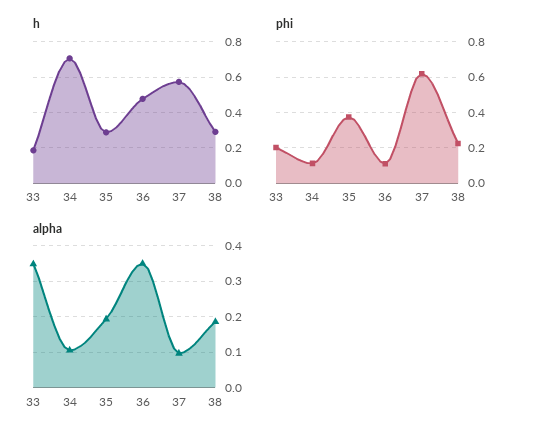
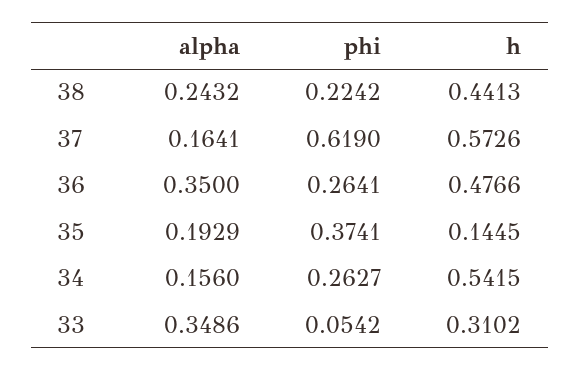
h, 33: 0.2 -> 0.3102
h, 34: 0.7 -> 0.5415
h, 35: 0.3 -> 0.1445
h, 38: 0.3 -> 0.4413
phi, 33: 0.2 -> 0.0542
phi, 34: 0.1 -> 0.2627
phi, 36: 0.1 -> 0.2641
alpha, 34: 0.1 -> 0.156
alpha, 37: 0.1 -> 0.1641
alpha, 38: 0.18 -> 0.2432

